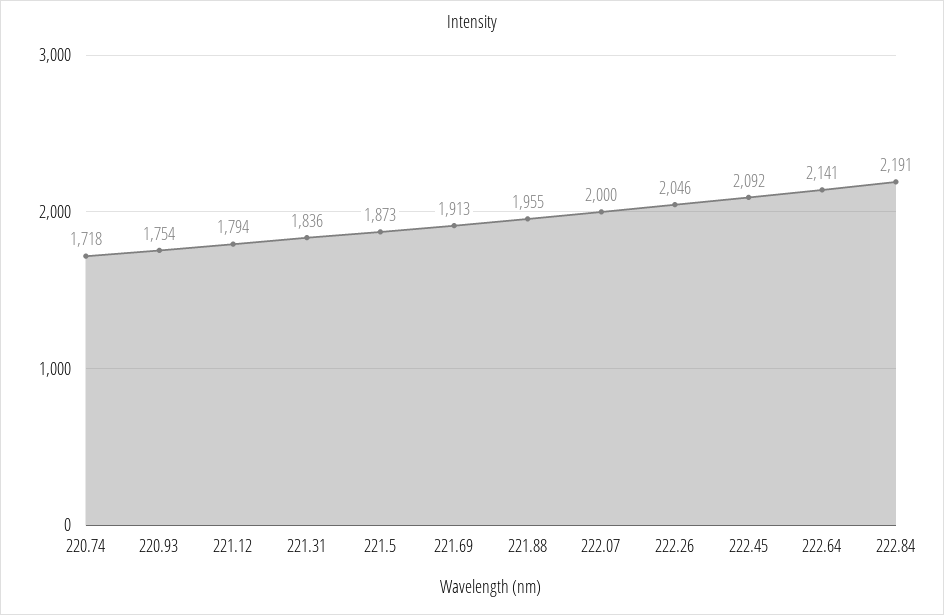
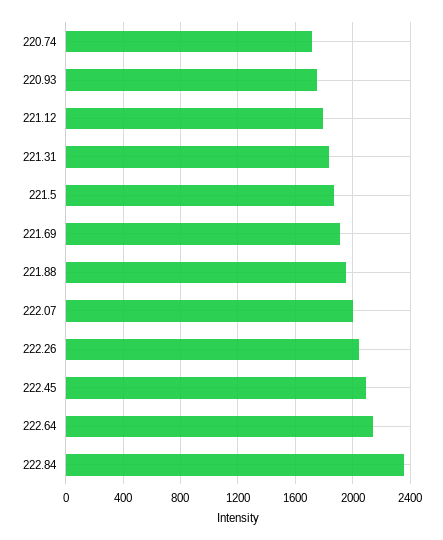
222.84: 2191 -> 2350

